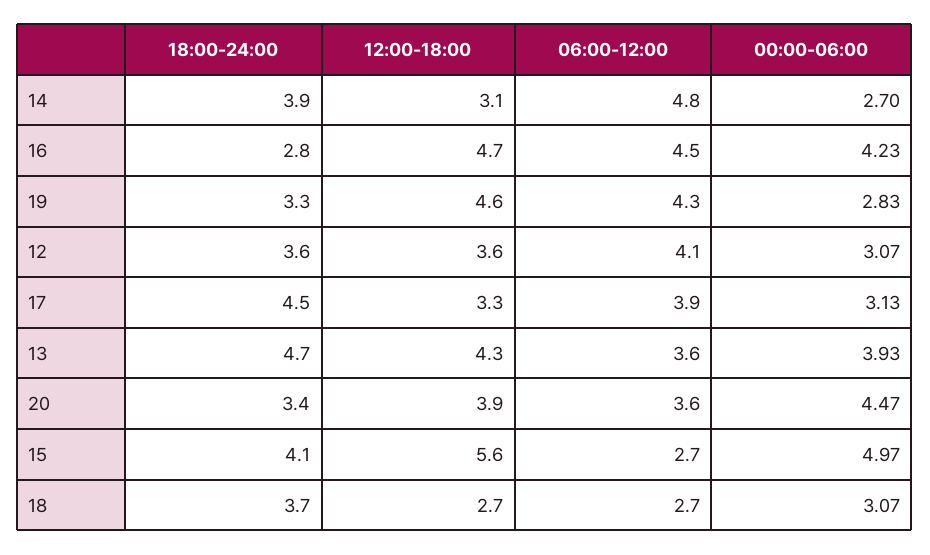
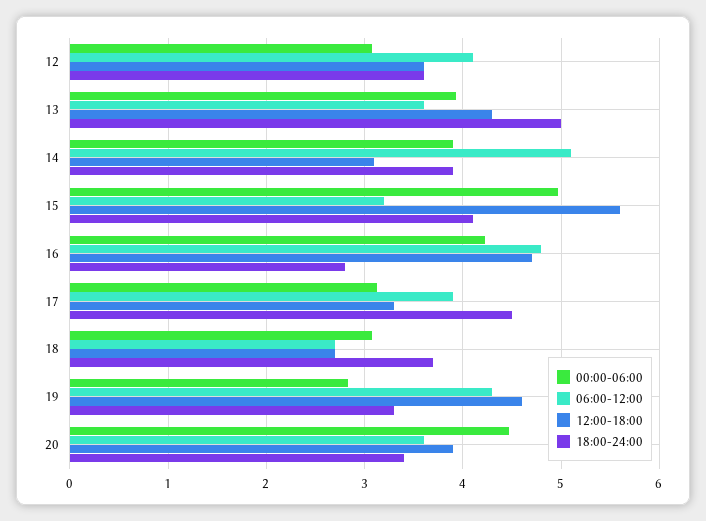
06:00-12:00, 14: 4.8 -> 5.1
00:00-06:00, 14: 2.7 -> 3.9
06:00-12:00, 16: 4.5 -> 4.8
18:00-24:00, 13: 4.7 -> 5
06:00-12:00, 15: 2.7 -> 3.2

